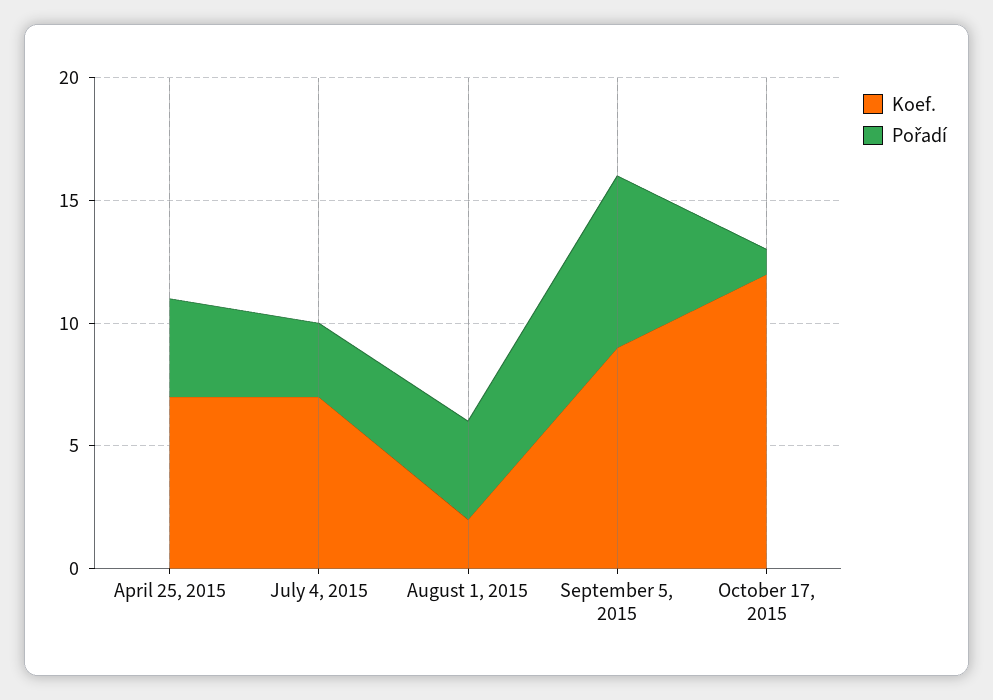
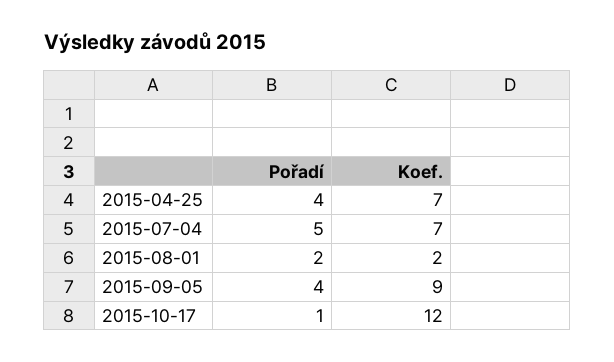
Pořadí, July 4, 2015: 3 -> 5
Pořadí, August 1, 2015: 4 -> 2
Pořadí, September 5, 2015: 7 -> 4

